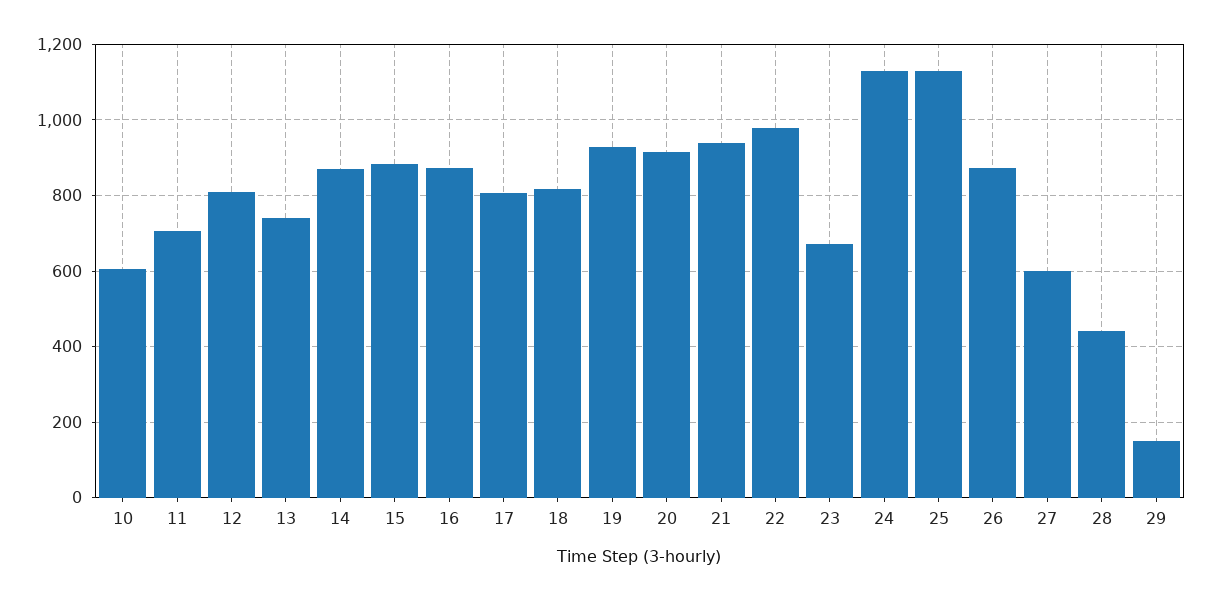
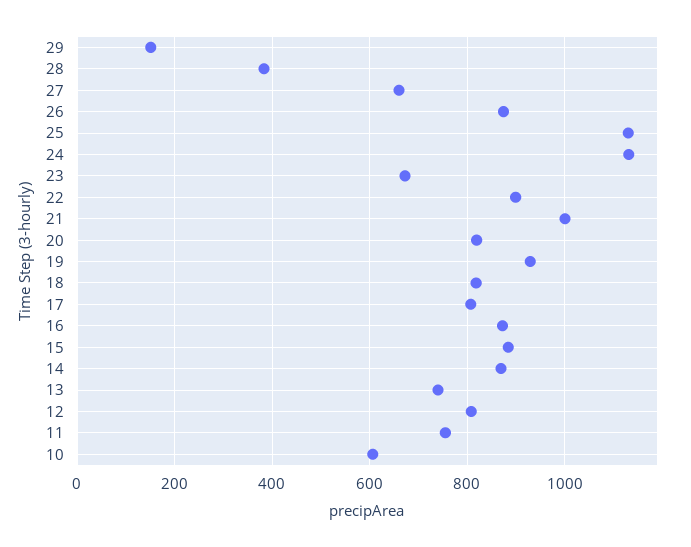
11: 700 -> 760
20: 920 -> 820
21: 940 -> 1000
22: 980 -> 900
27: 600 -> 660
28: 440 -> 380

